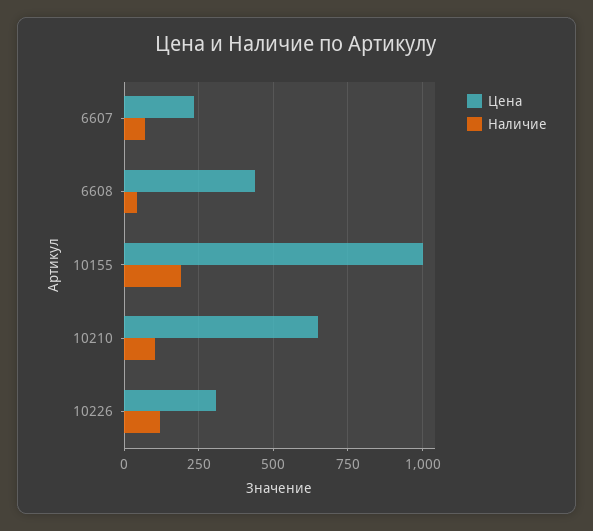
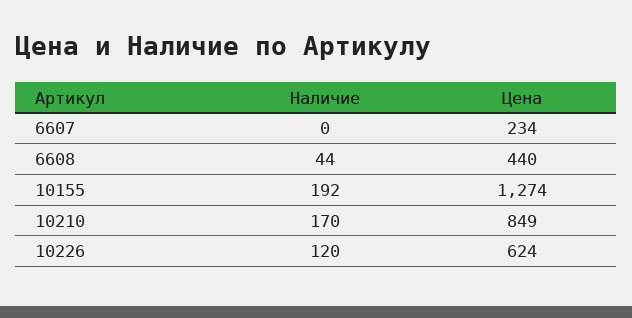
Наличие, 6607: 75 -> 0
Цена, 10155: 1000 -> 1274
Цена, 10210: 650 -> 849
Наличие, 10210: 100 -> 170
Цена, 10226: 300 -> 624

